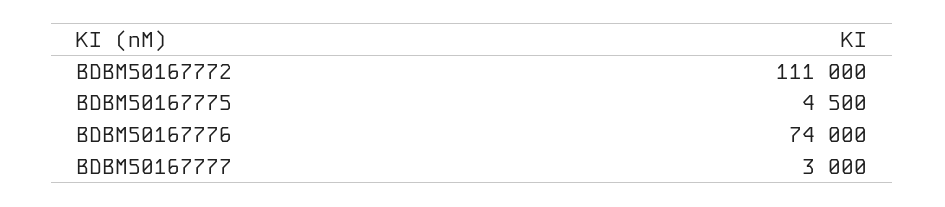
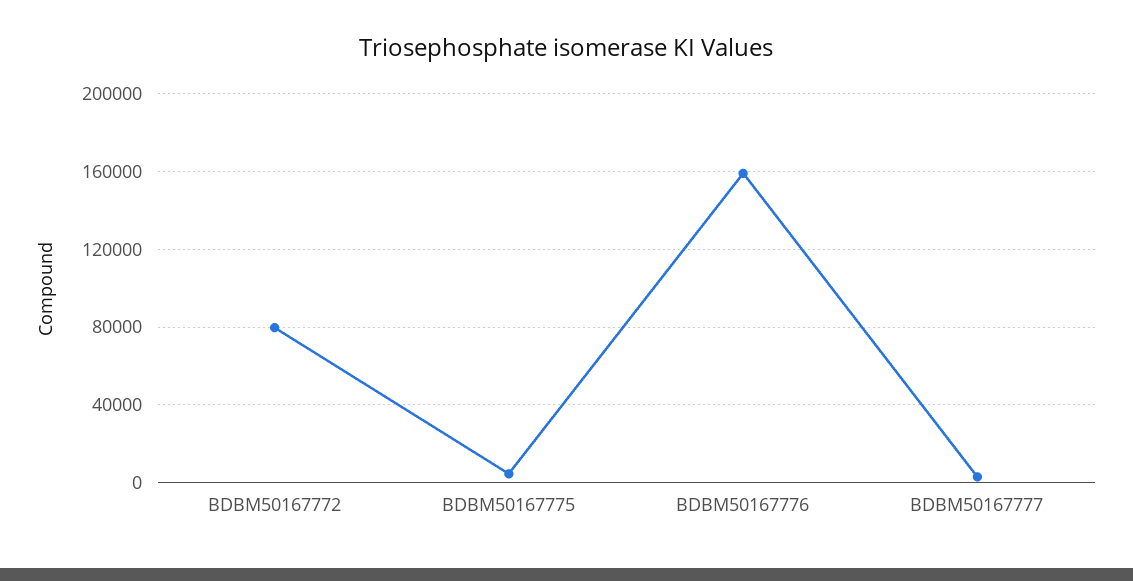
BDBM50167772: 111000 -> 80000
BDBM50167776: 74000 -> 160000

